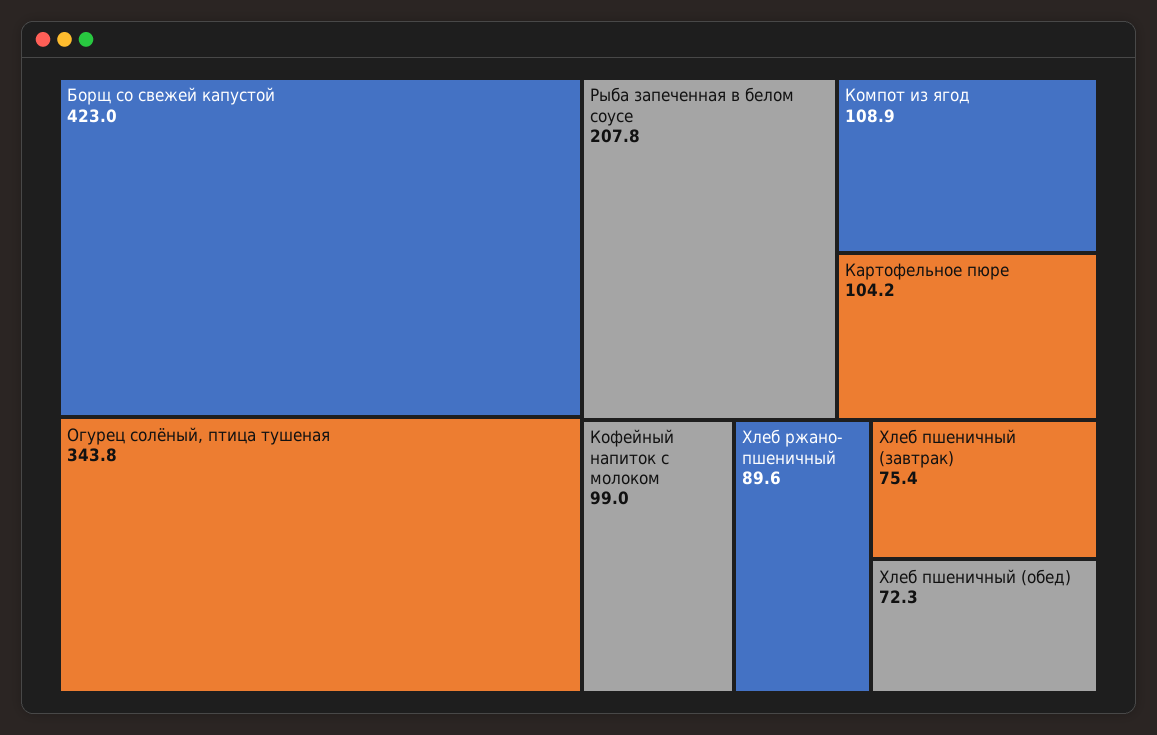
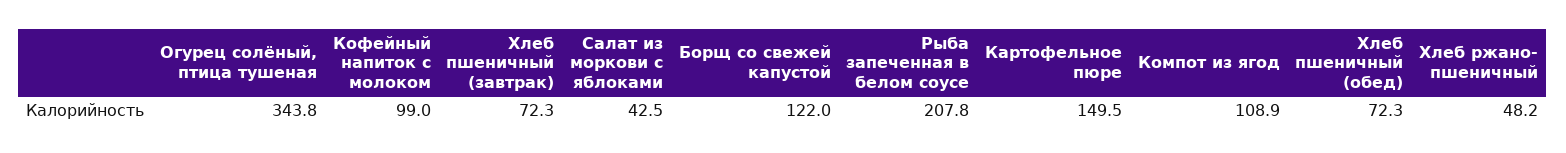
Борщ со свежей капустой: 423 -> 122
Картофельное пюре: 104.2 -> 149.5
Хлеб ржано- пшеничный: 89.6 -> 48.2
Хлеб пшеничный (завтрак): 75.4 -> 72.3
Салат из моркови с яблоками: none -> 42.5

